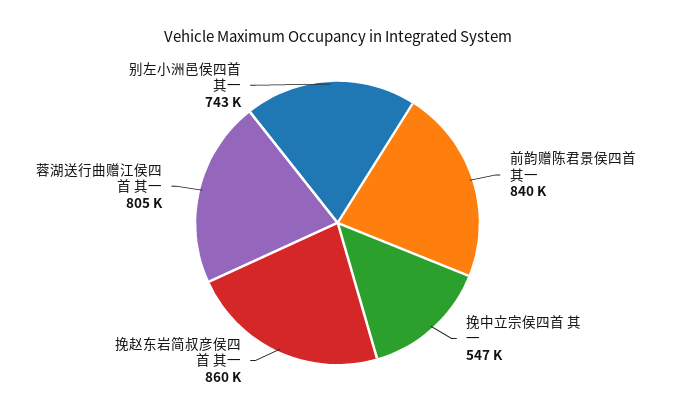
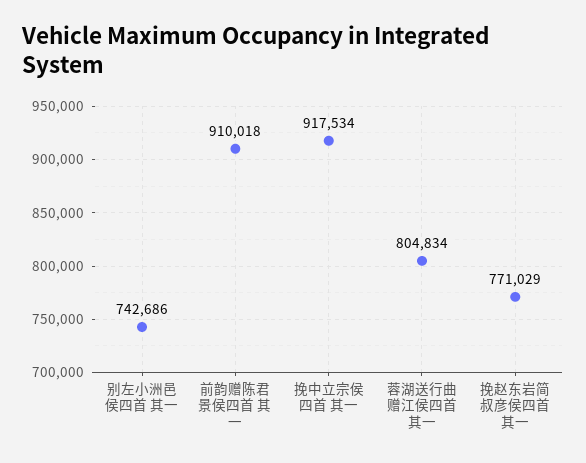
前韵赠陈君景侯四首 其一: 840000 -> 910018
挽中立宗侯四首 其一: 547000 -> 917534
挽赵东岩简叔彦侯四首 其一: 860000 -> 771029

